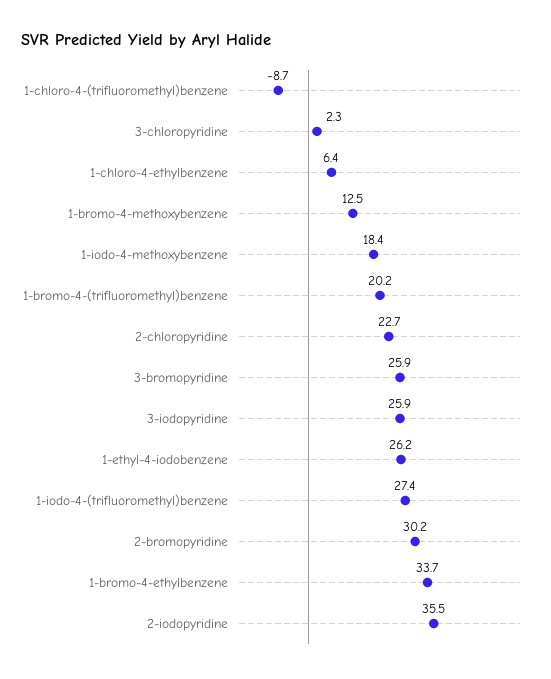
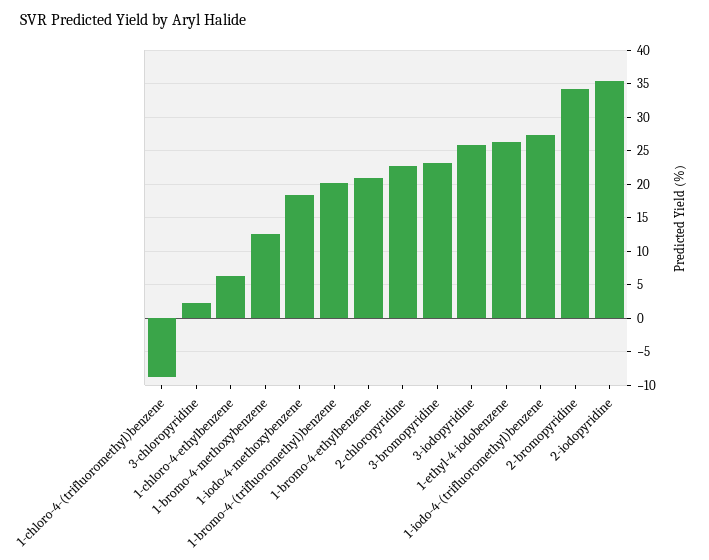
3-bromopyridine: 25.9 -> 23
2-bromopyridine: 30.2 -> 34
1-bromo-4-ethylbenzene: 33.7 -> 21

